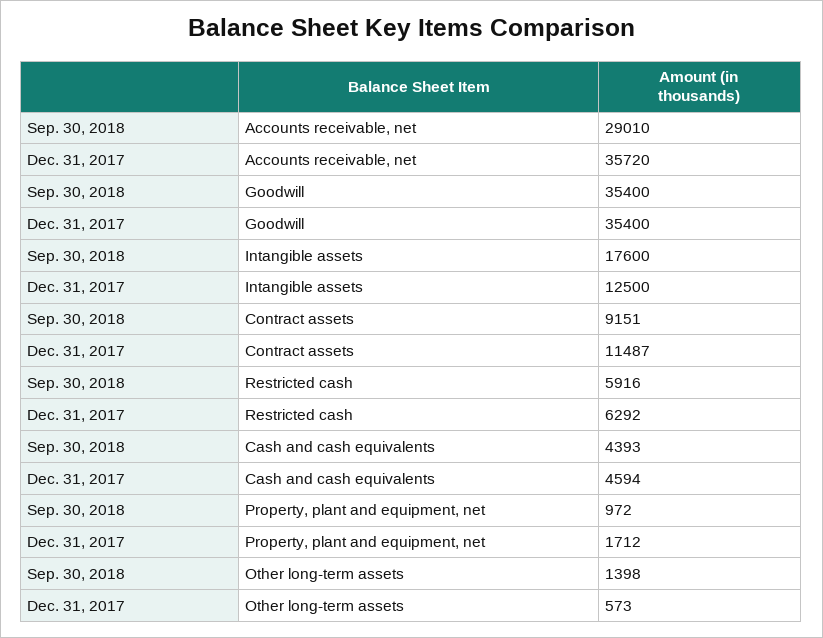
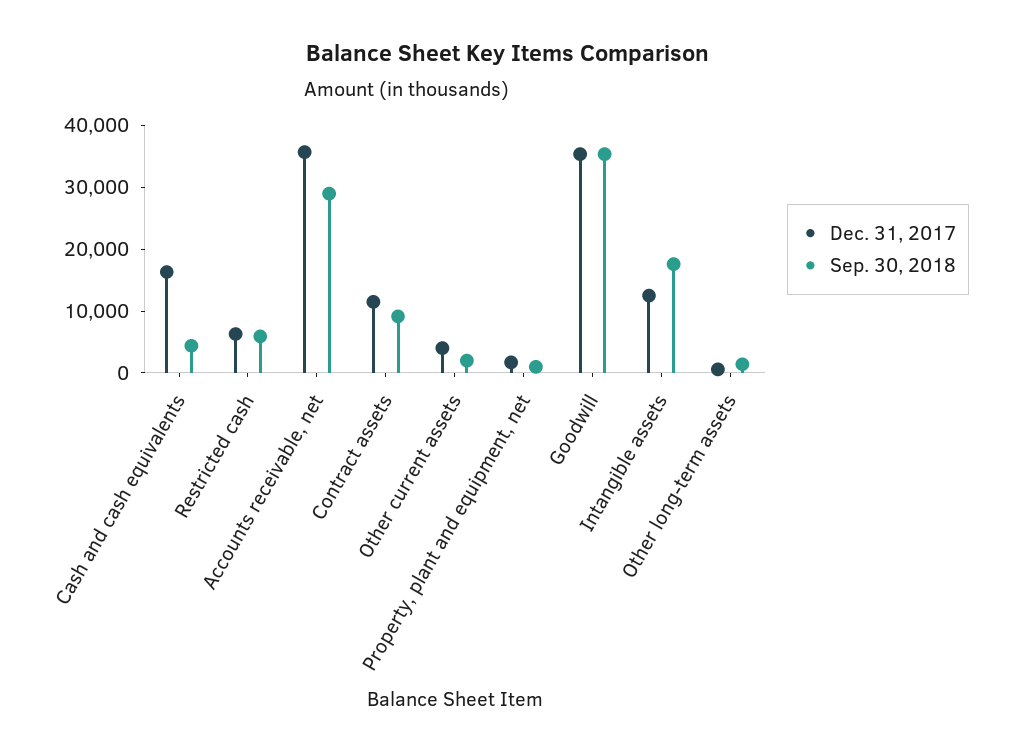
Dec. 31, 2017, Cash and cash equivalents: 4594 -> 16000
Dec. 31, 2017, Other current assets: none -> 4000
Sep. 30, 2018, Other current assets: none -> 2000

